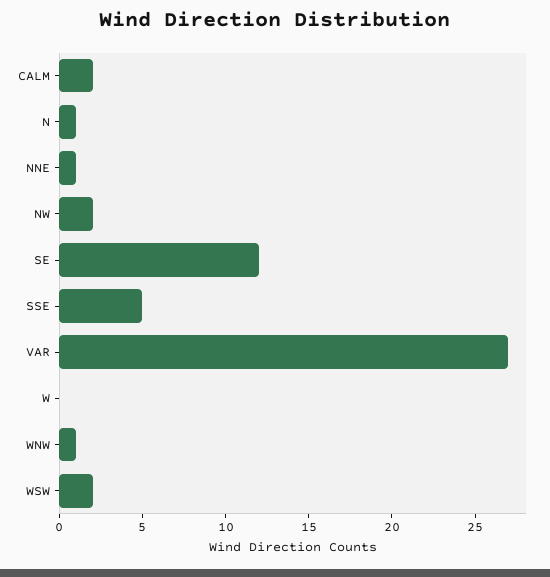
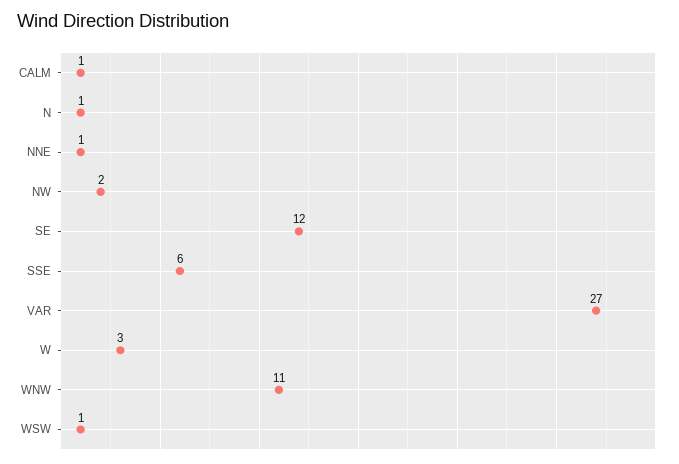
CALM: 2 -> 1
SSE: 5 -> 6
W: 0 -> 3
WNW: 1 -> 11
WSW: 2 -> 1

